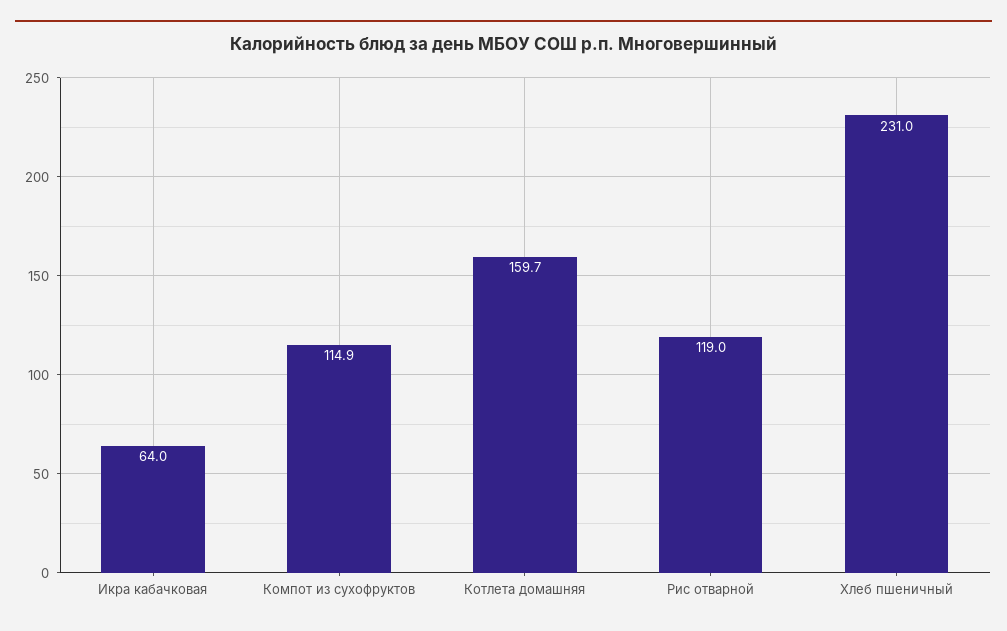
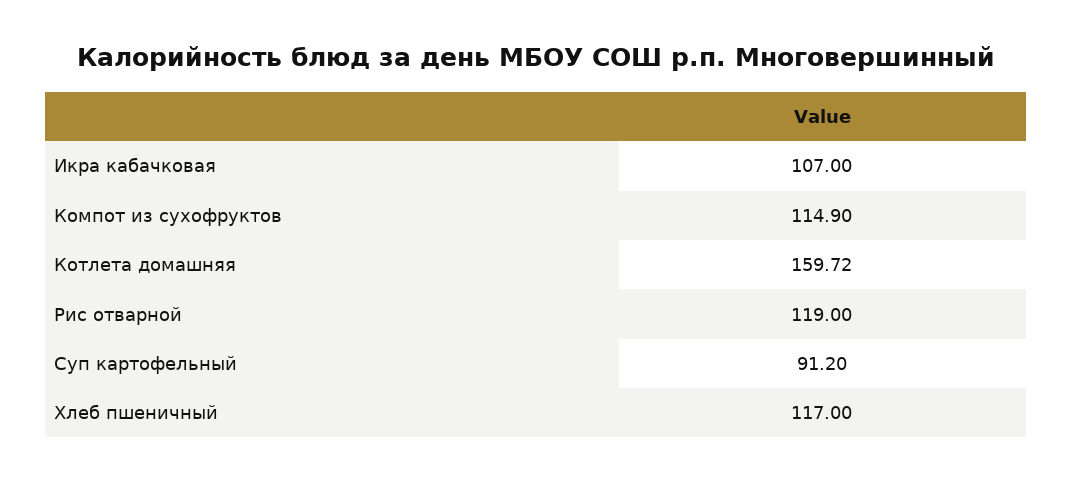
Икра кабачковая: 64 -> 107
Хлеб пшеничный: 231 -> 117
Суп картофельный: none -> 91.2

